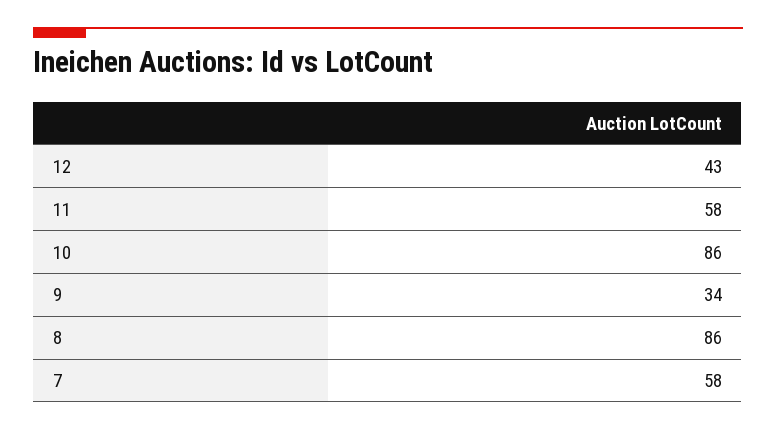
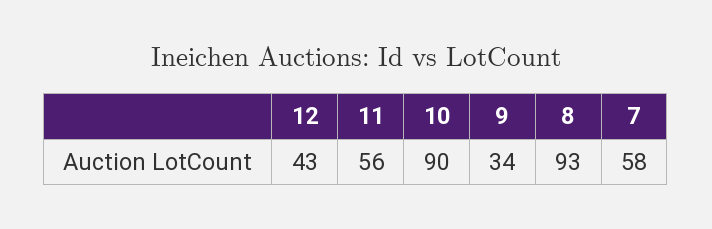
11: 58 -> 56
10: 86 -> 90
8: 86 -> 93

